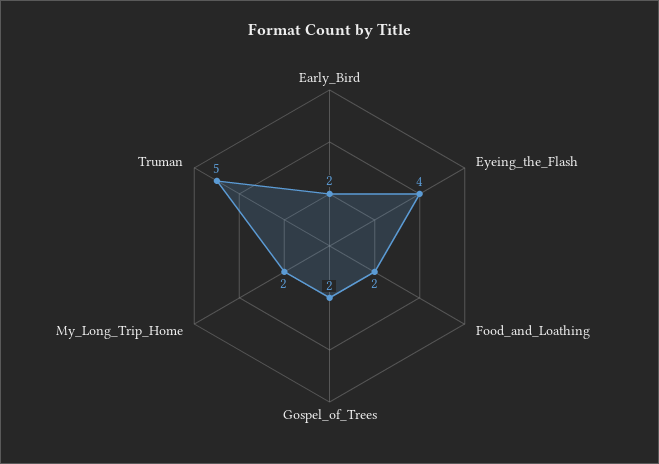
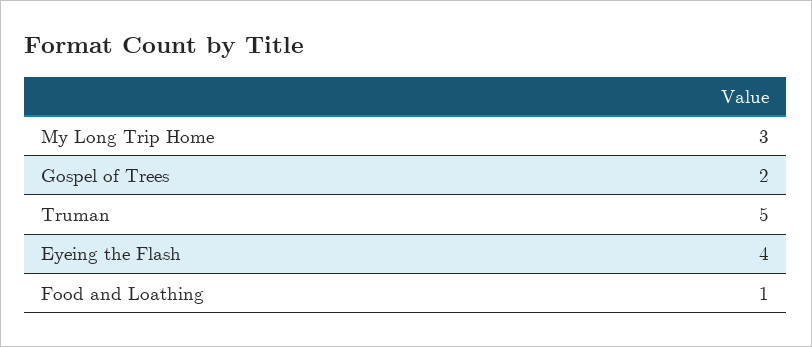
Early_Bird: 2 -> none
Food_and_Loathing: 2 -> 1
My_Long_Trip_Home: 2 -> 3

